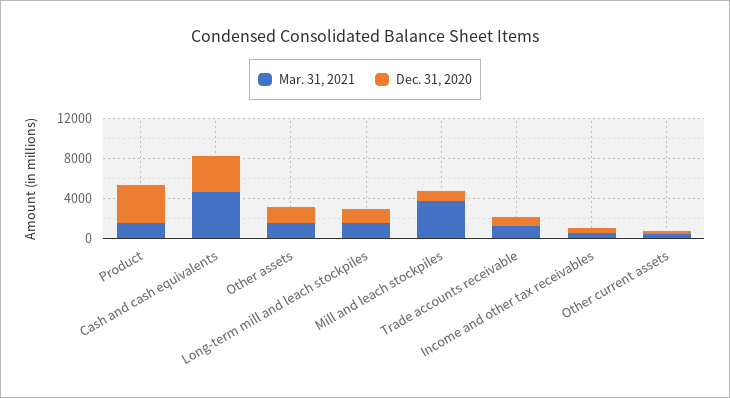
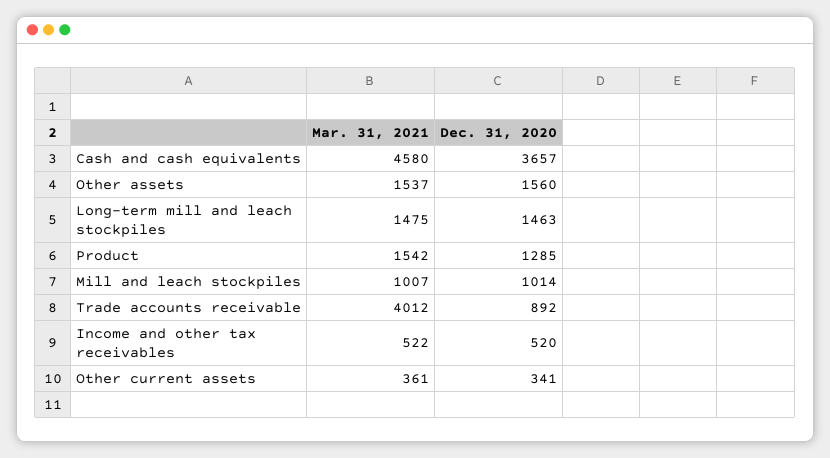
Dec. 31, 2020, Product: 4000 -> 1285
Mar. 31, 2021, Mill and leach stockpiles: 4000 -> 1007
Mar. 31, 2021, Trade accounts receivable: 1000 -> 4012

